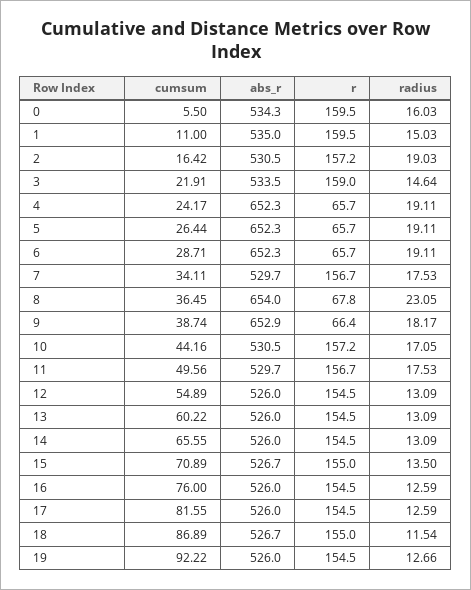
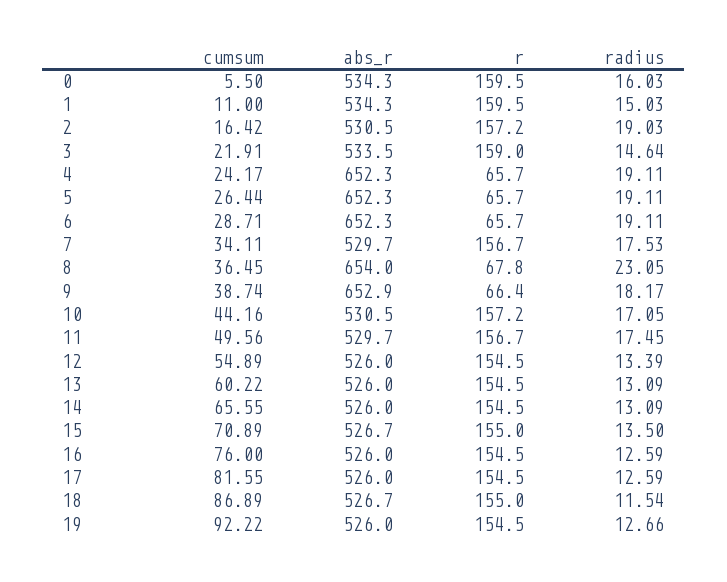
abs_r, 1: 535 -> 534.3
radius, 11: 17.53 -> 17.45
radius, 12: 13.09 -> 13.39

